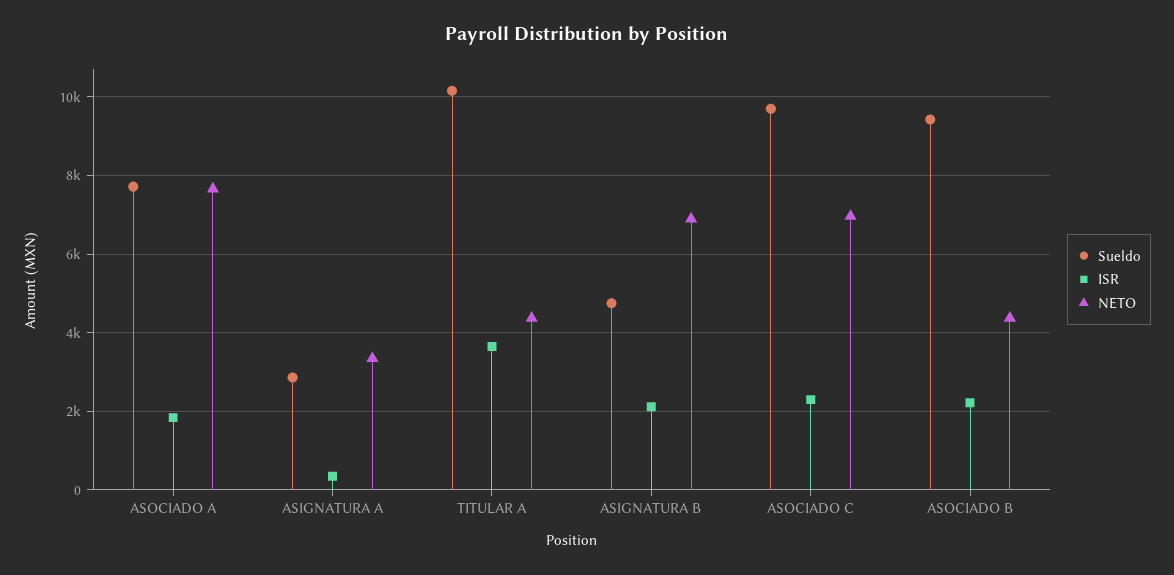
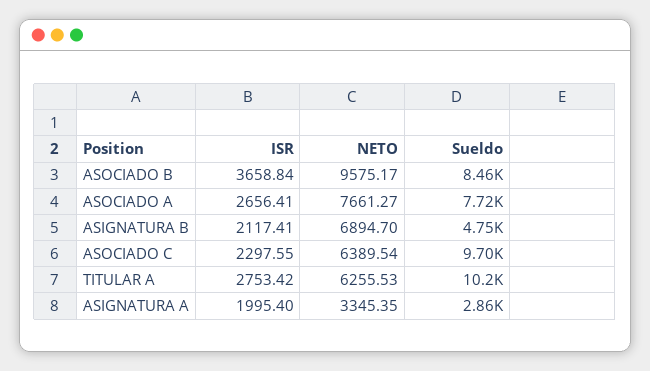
ISR, ASOCIADO A: 1800 -> 2656.41
ISR, ASIGNATURA A: 400 -> 1995.4
ISR, TITULAR A: 3600 -> 2753.42
NETO, TITULAR A: 4400 -> 6255.53
NETO, ASOCIADO C: 7000 -> 6389.54
Sueldo, ASOCIADO B: 9400 -> 8460
ISR, ASOCIADO B: 2200 -> 3658.84
NETO, ASOCIADO B: 4400 -> 9575.17

